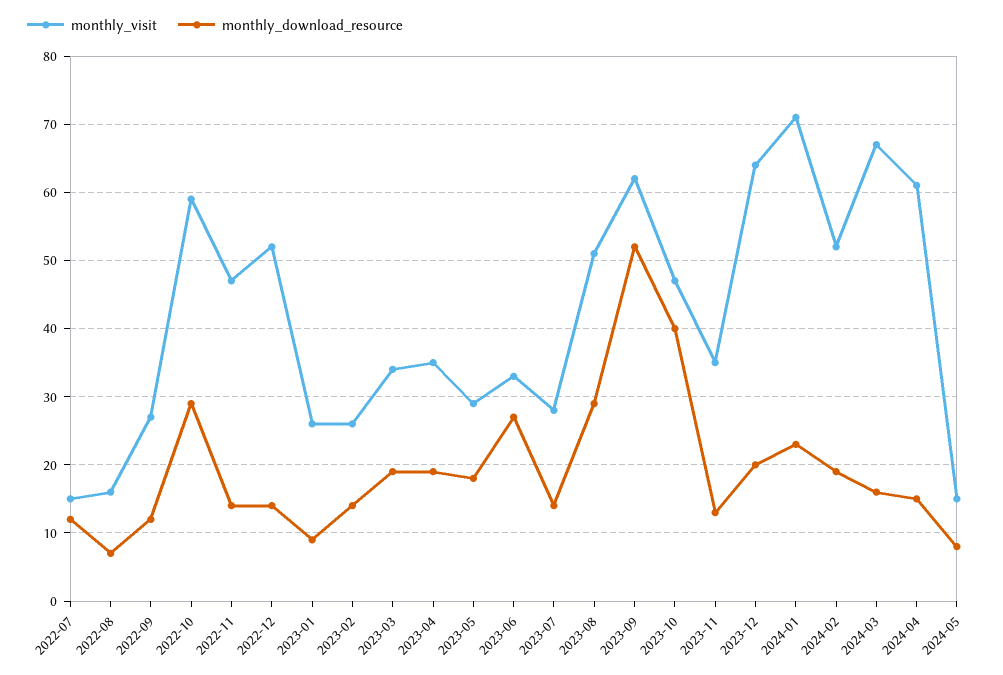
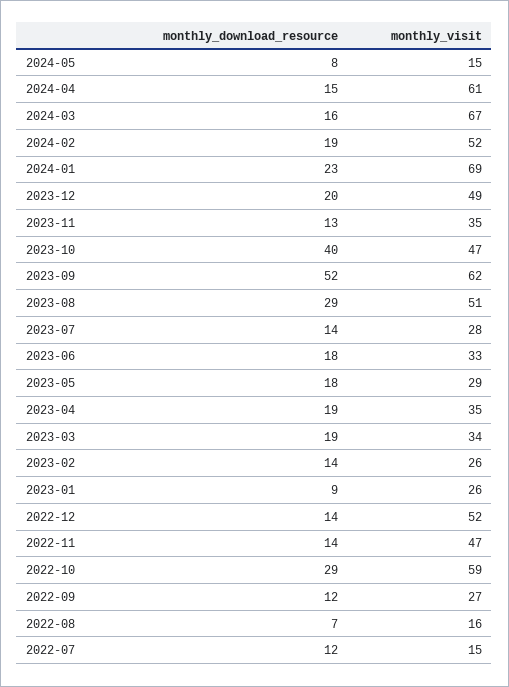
monthly_download_resource, 2023-06: 27 -> 18
monthly_visit, 2023-12: 64 -> 49
monthly_visit, 2024-01: 71 -> 69

